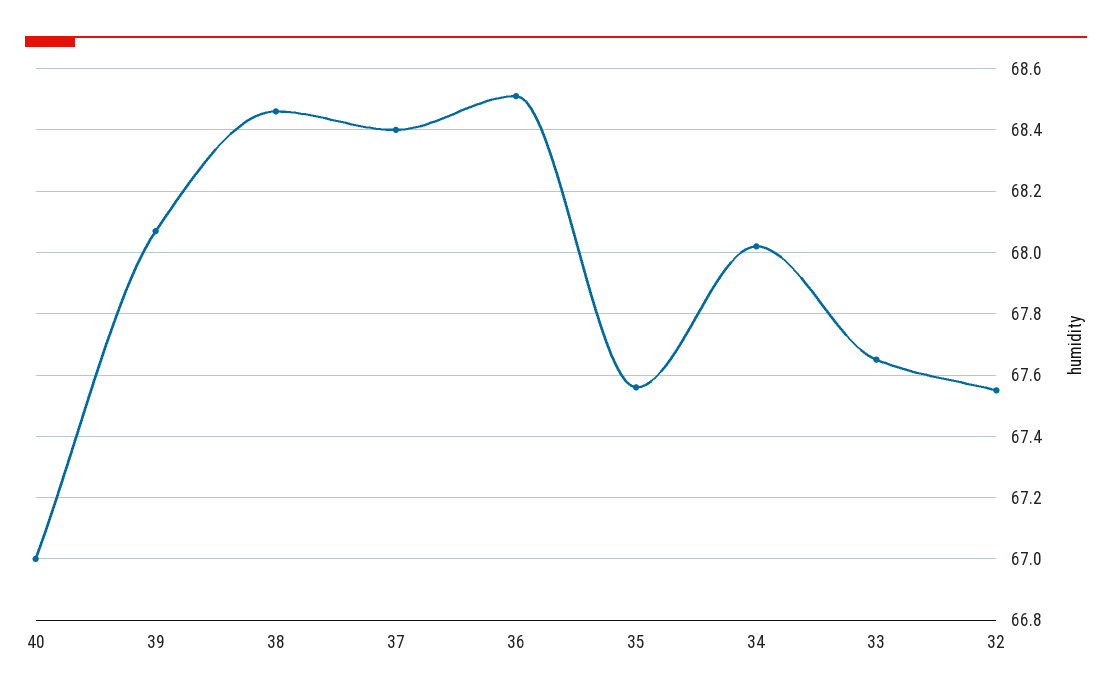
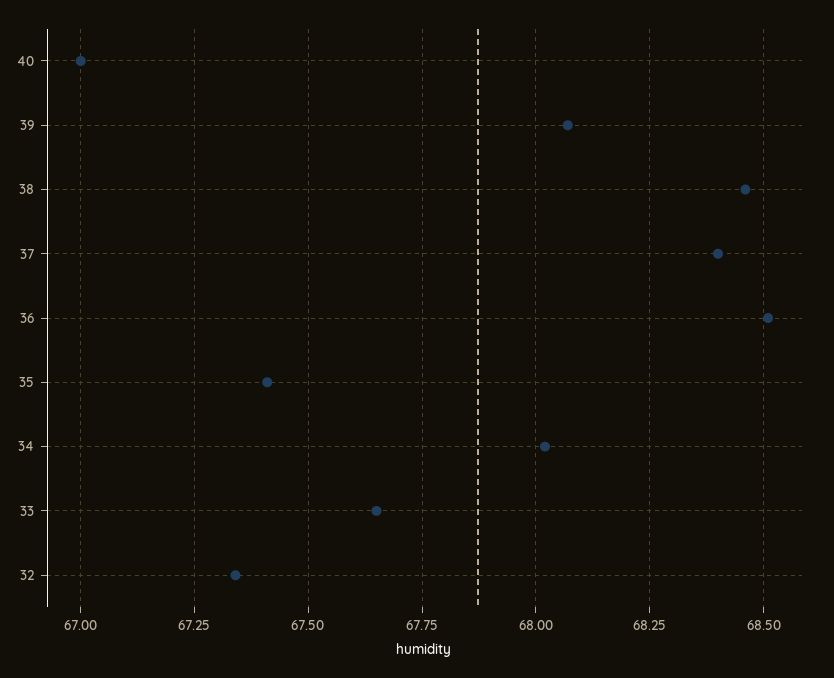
35: 67.55 -> 67.4
32: 67.55 -> 67.35

